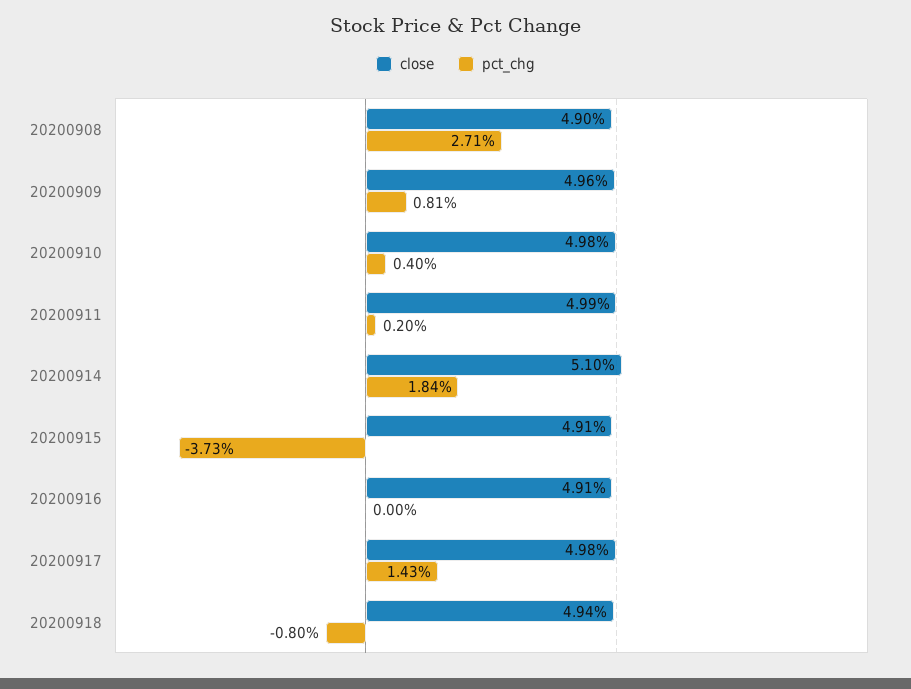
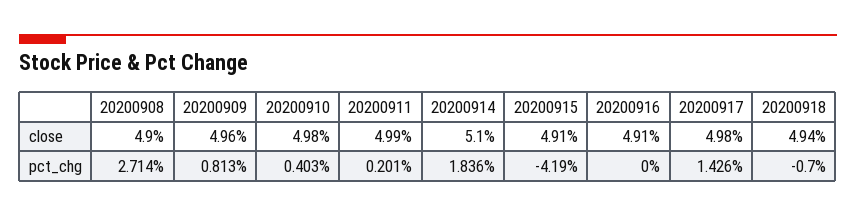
pct_chg, 20200915: -3.73 -> -4.19
pct_chg, 20200918: -0.8 -> -0.7

